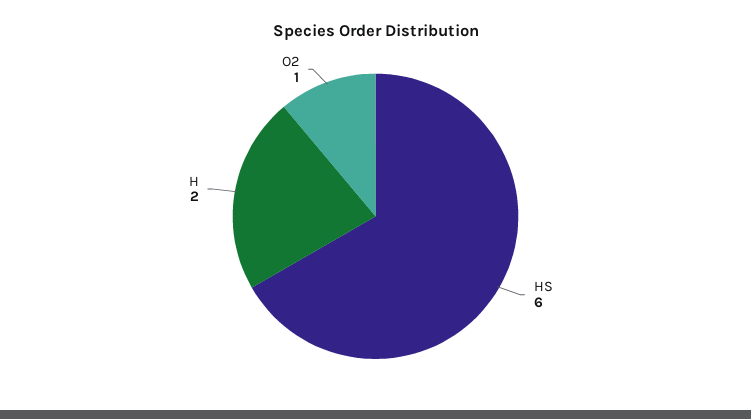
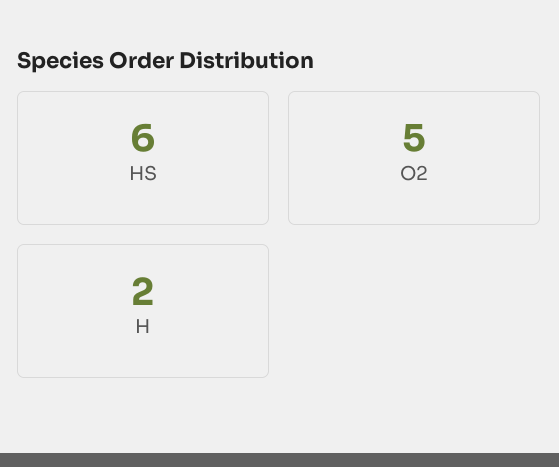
O2: 1 -> 5

